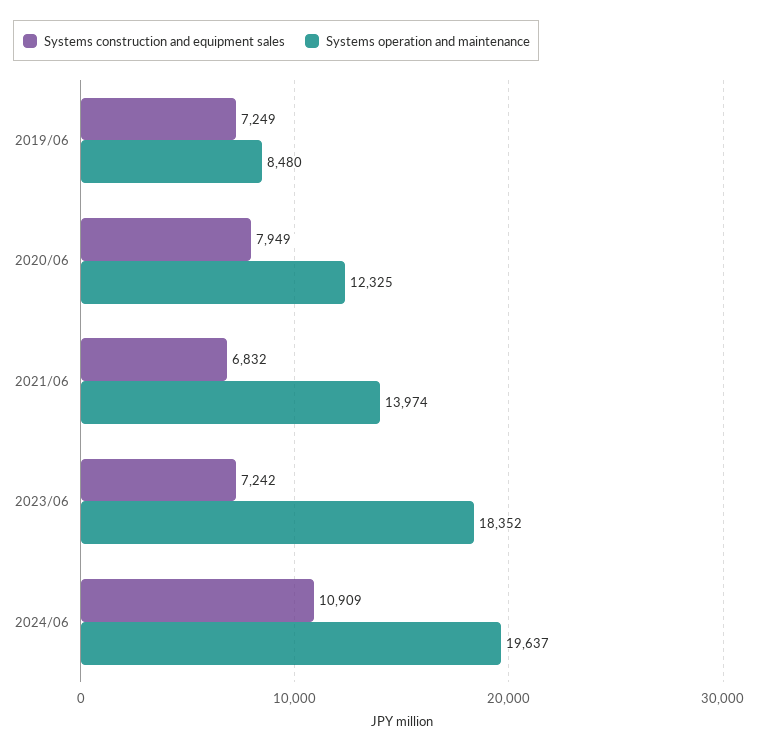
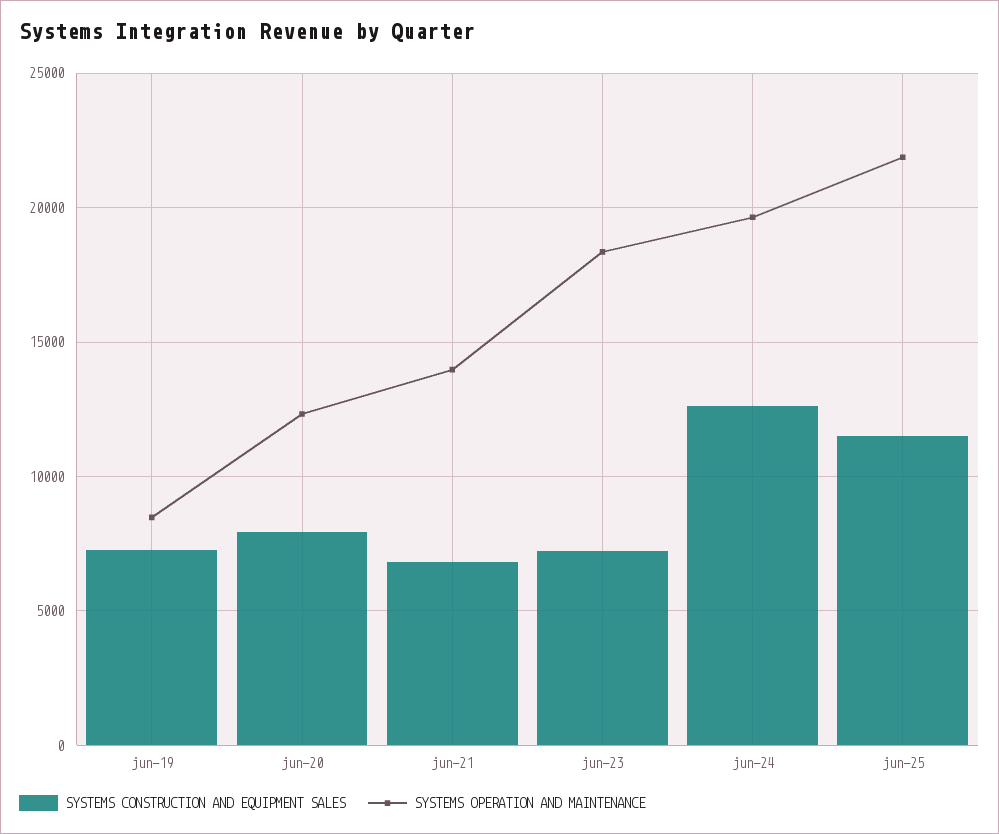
Systems construction and equipment sales, 2024/06: 10909 -> 12500
Systems construction and equipment sales, jun-25: none -> 11500
Systems operation and maintenance, jun-25: none -> 22000

